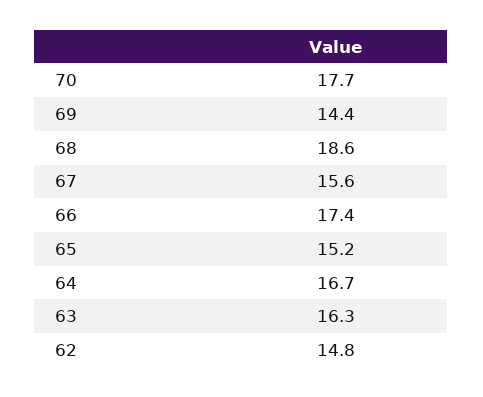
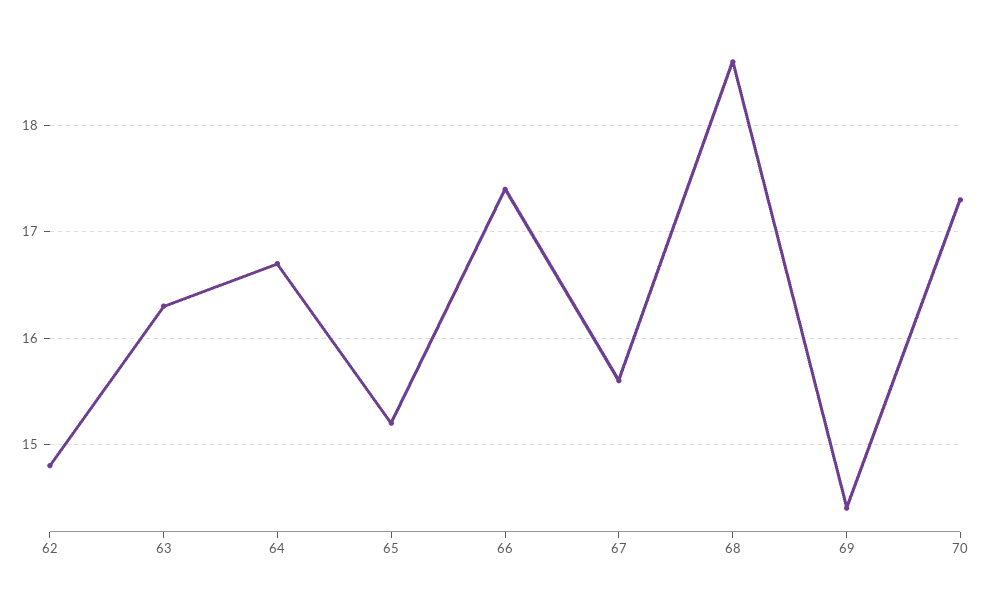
70: 17.7 -> 17.3

